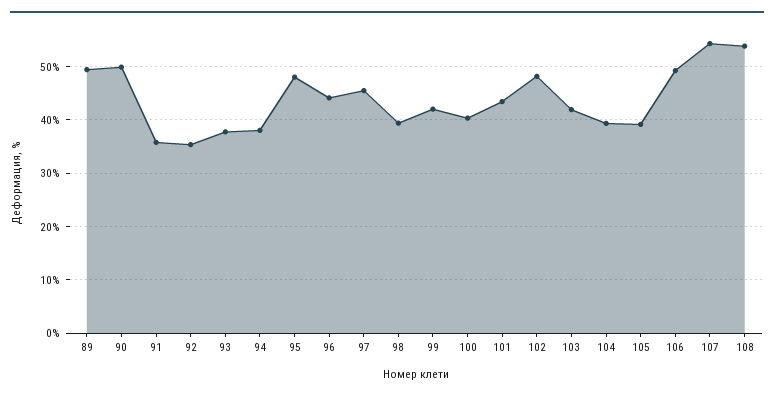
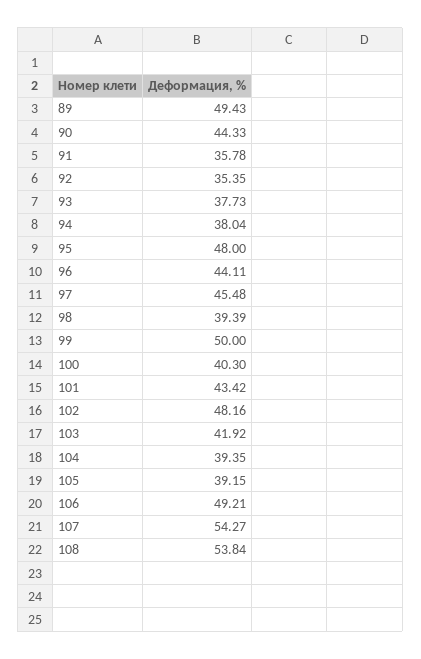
90: 50 -> 44.33
99: 42 -> 50

